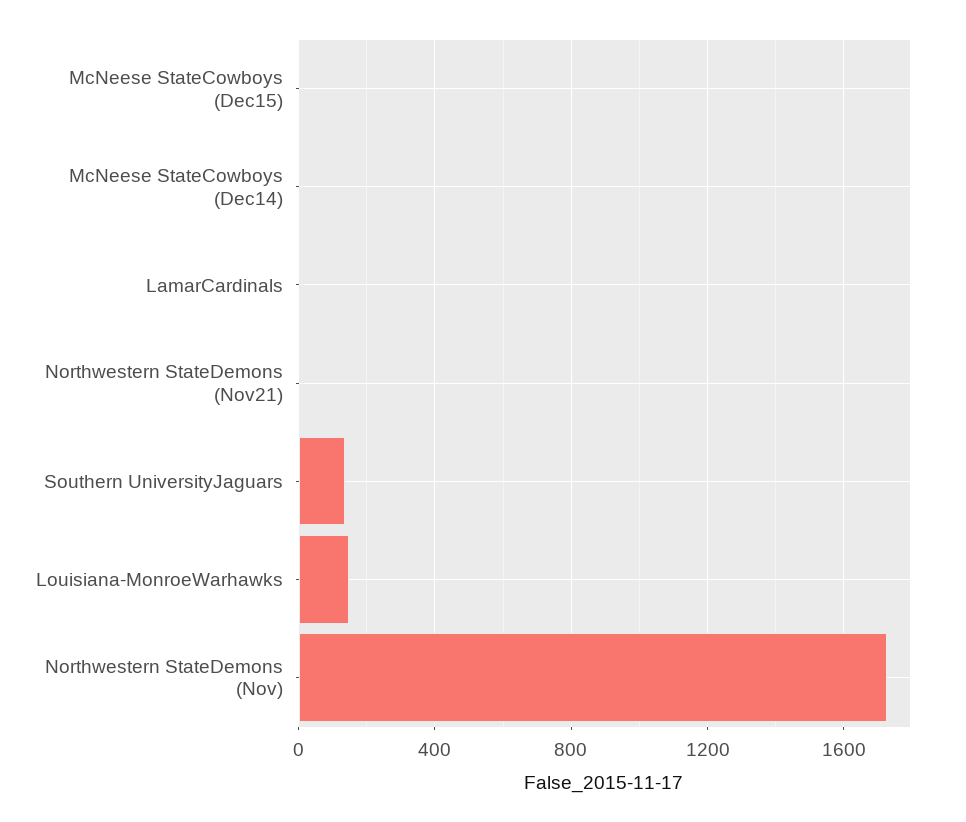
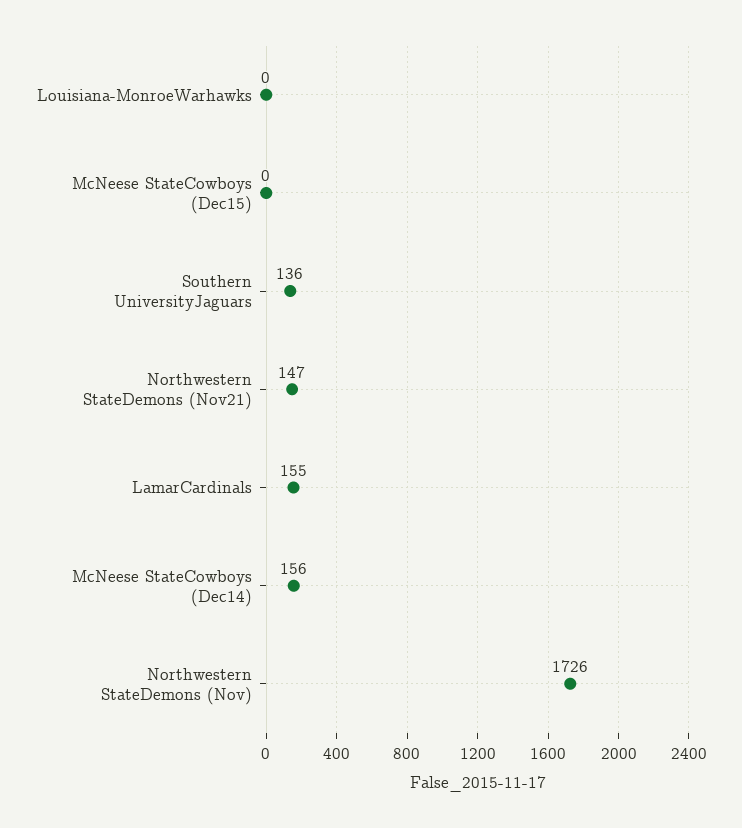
McNeese StateCowboys (Dec14): 0 -> 156
LamarCardinals: 0 -> 155
Northwestern StateDemons (Nov21): 0 -> 147
Louisiana-MonroeWarhawks: 150 -> 0

